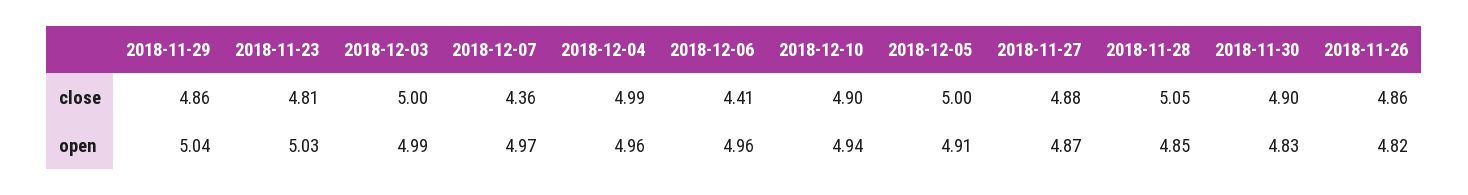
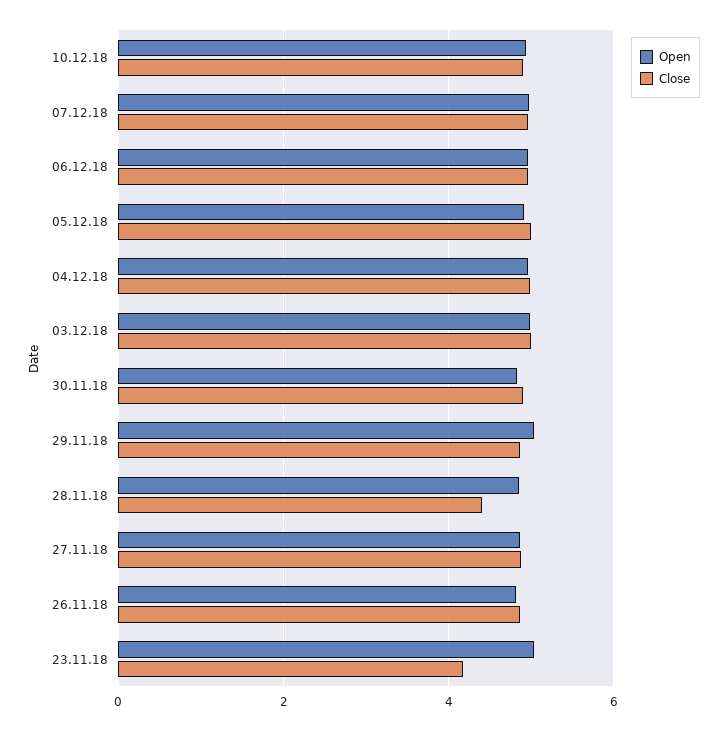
close, 2018-11-23: 4.81 -> 4.2
close, 2018-12-07: 4.36 -> 5
close, 2018-12-06: 4.41 -> 5
close, 2018-11-28: 5.05 -> 4.4

